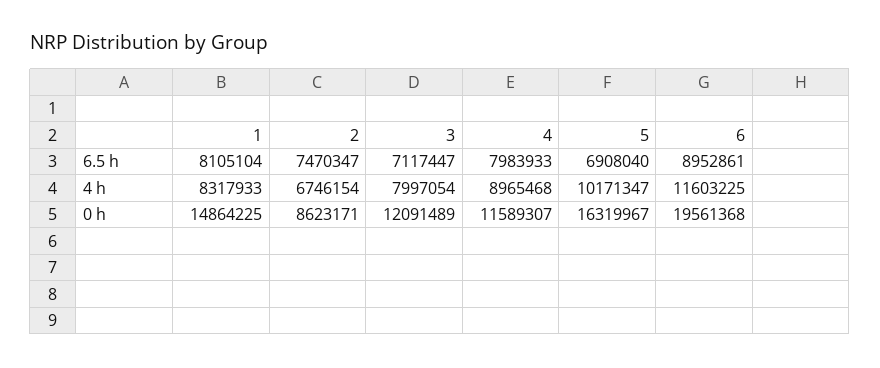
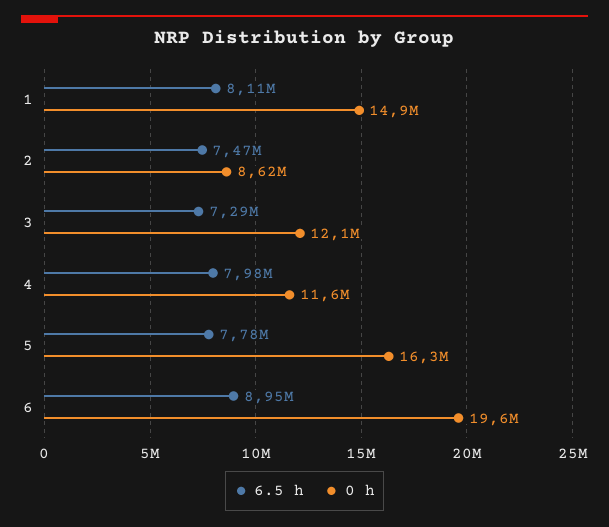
6.5 h, 3: 7117447 -> 7290000
6.5 h, 5: 6908040 -> 7780000
4 h, 1: 8317933 -> none
4 h, 2: 6746154 -> none
4 h, 3: 7997054 -> none
4 h, 4: 8965468 -> none
4 h, 5: 10171347 -> none
4 h, 6: 11603225 -> none

